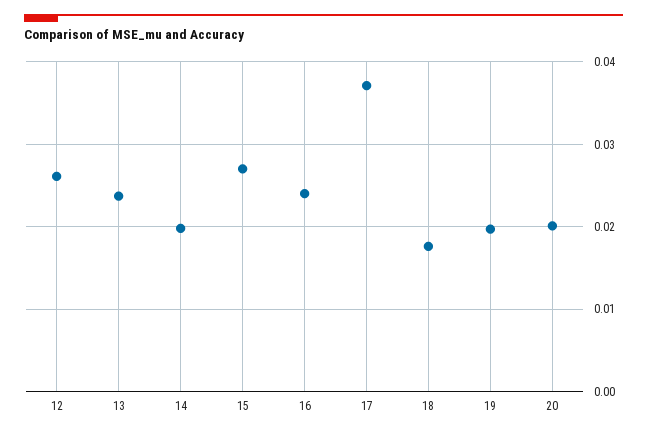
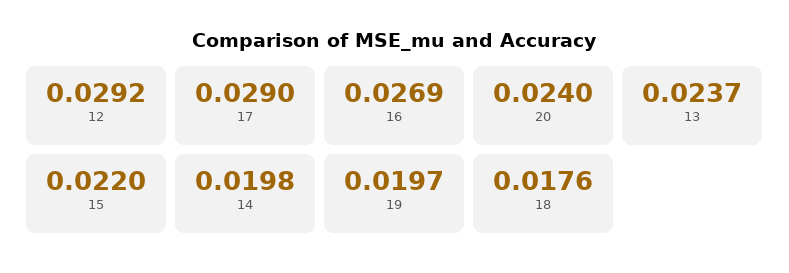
12: 0.026 -> 0.0292
15: 0.027 -> 0.022
16: 0.024 -> 0.0269
17: 0.037 -> 0.029
20: 0.02 -> 0.024

